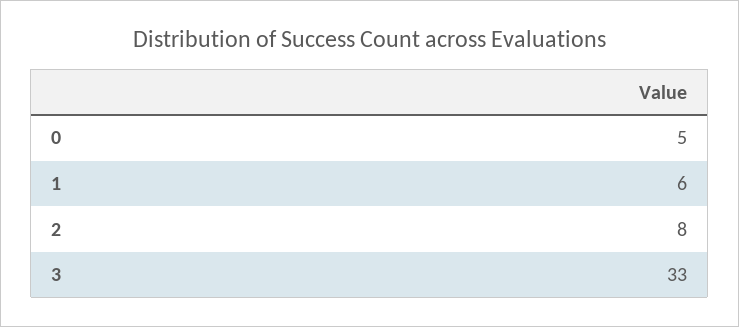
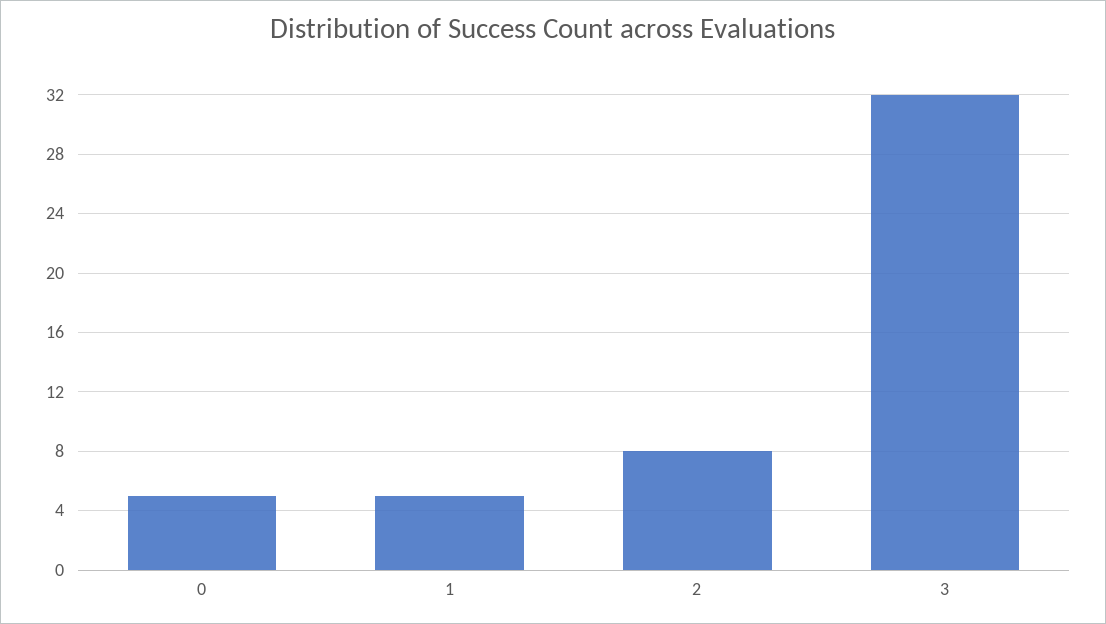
1: 6 -> 5
3: 33 -> 32

